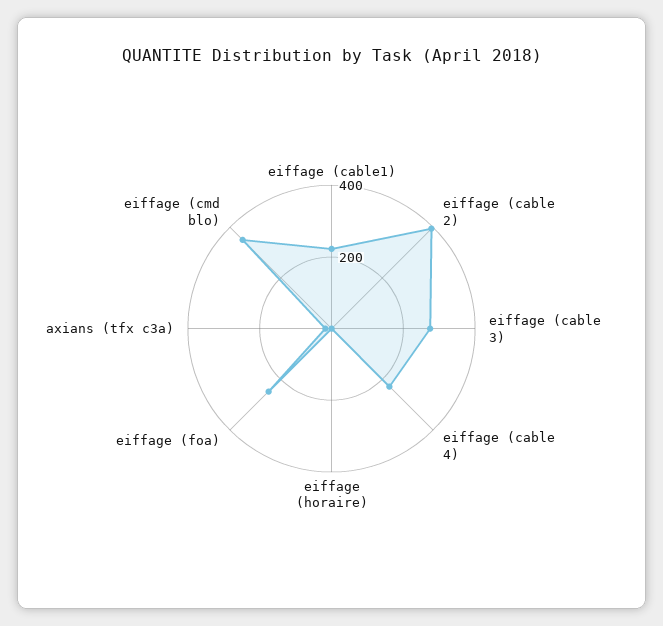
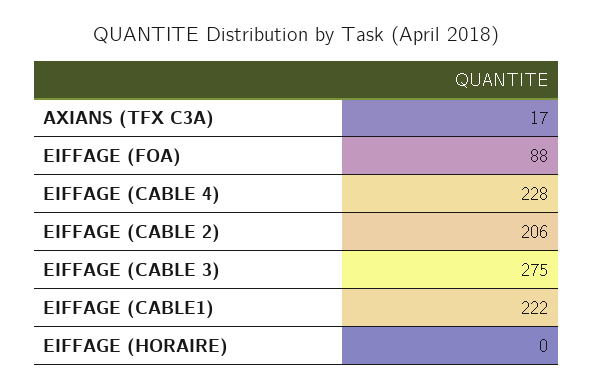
eiffage (cable 2): 400 -> 206
eiffage (foa): 250 -> 88
eiffage (cmd blo): 350 -> none

